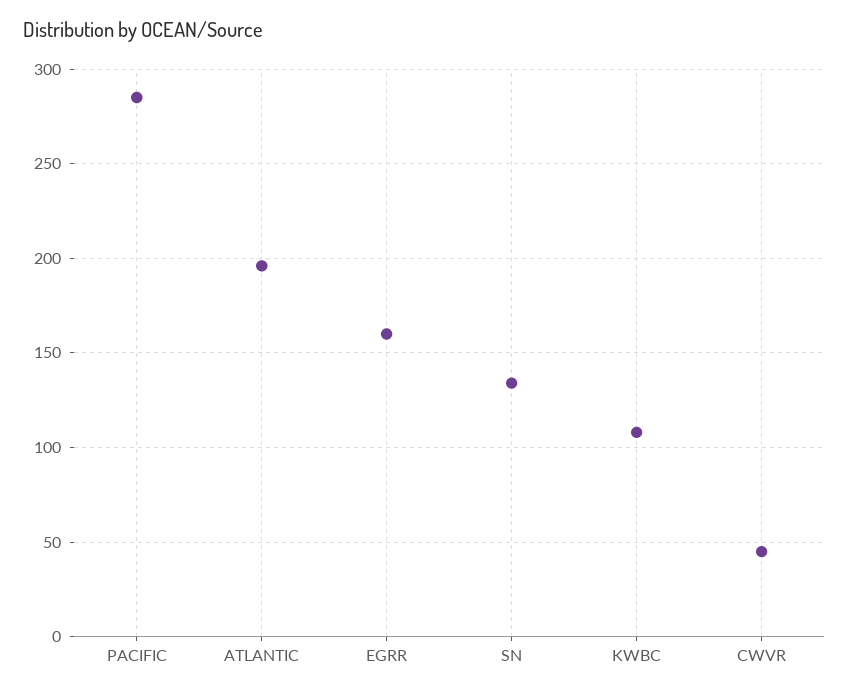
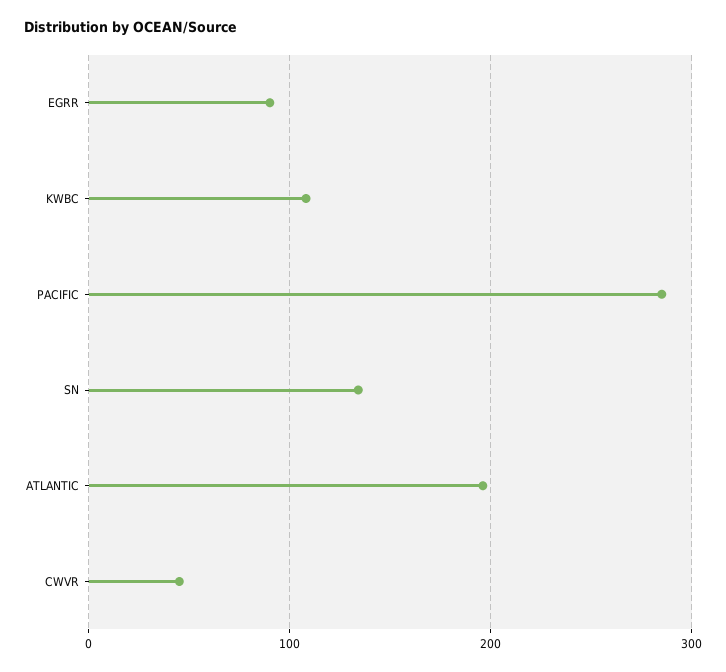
EGRR: 160 -> 90

